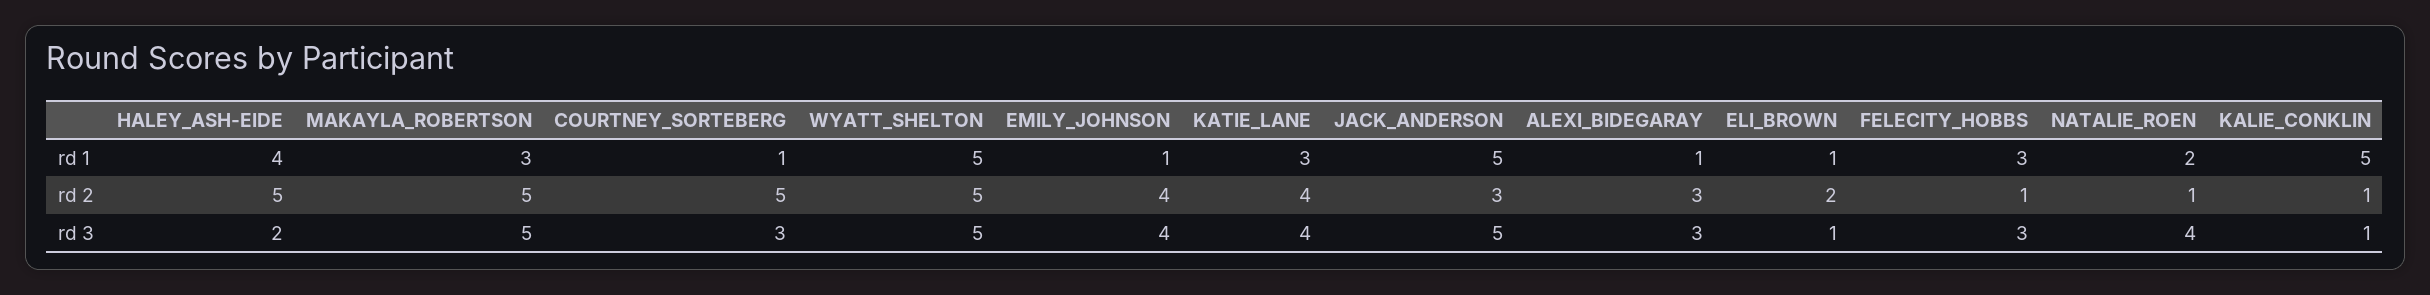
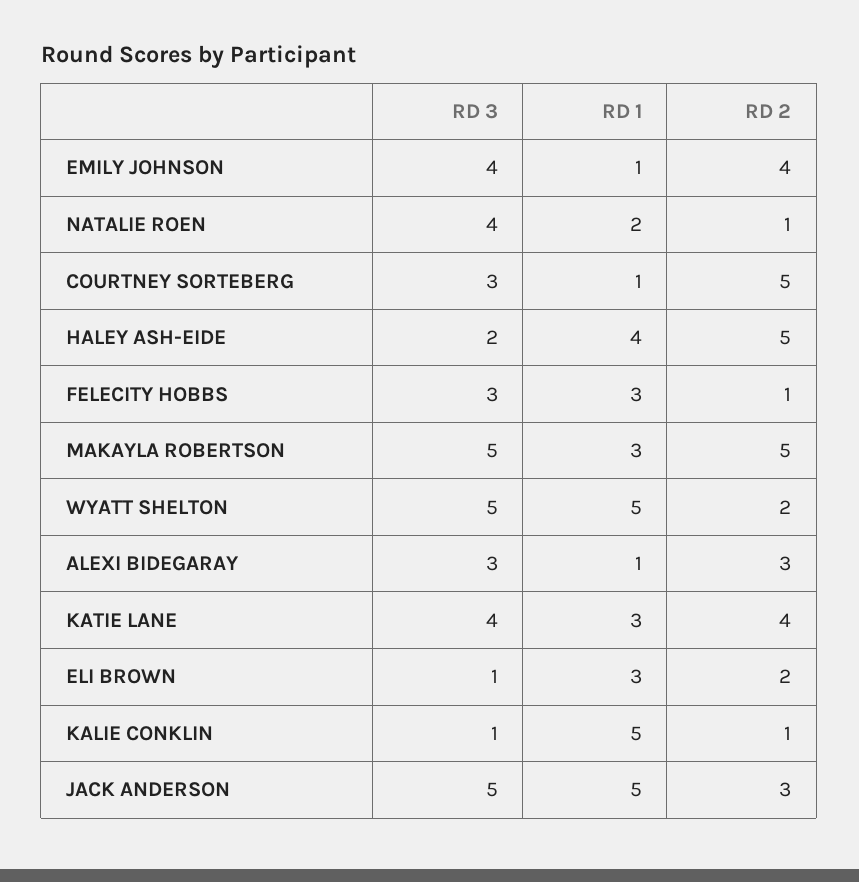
ELI_BROWN, rd 1: 1 -> 3
WYATT_SHELTON, rd 2: 5 -> 2

